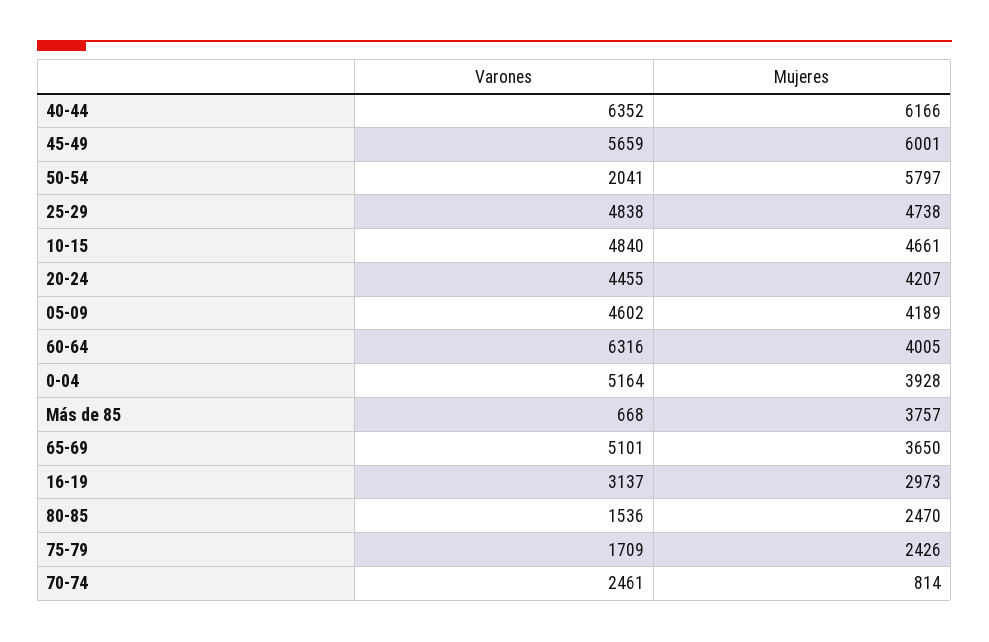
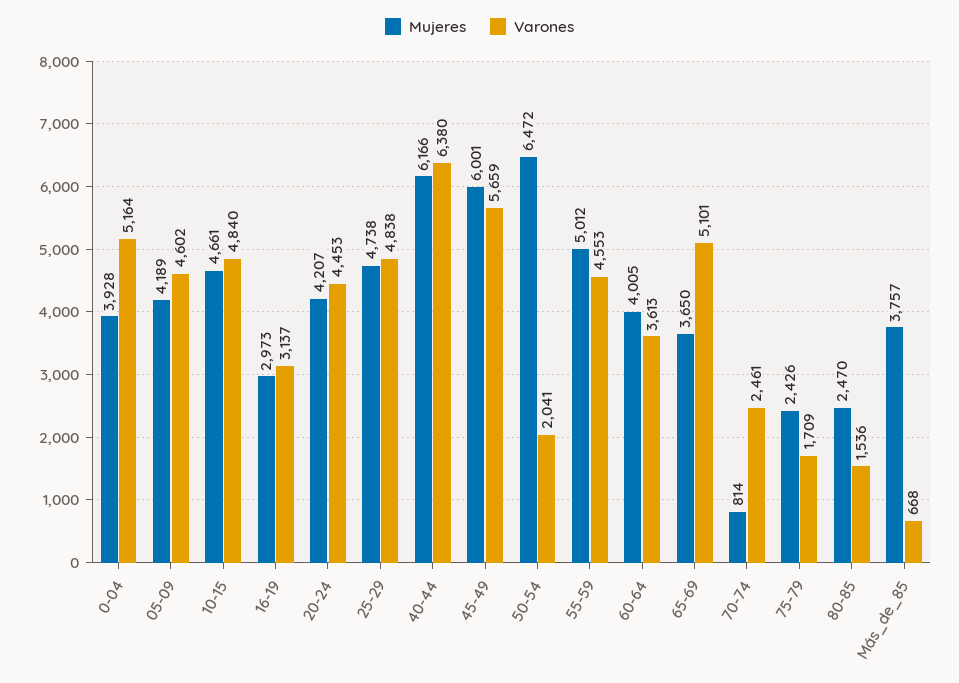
Varones, 40-44: 6352 -> 6380
Mujeres, 50-54: 5797 -> 6472
Varones, 20-24: 4455 -> 4453
Varones, 60-64: 6316 -> 3613
Mujeres, 55-59: none -> 5012
Varones, 55-59: none -> 4553

